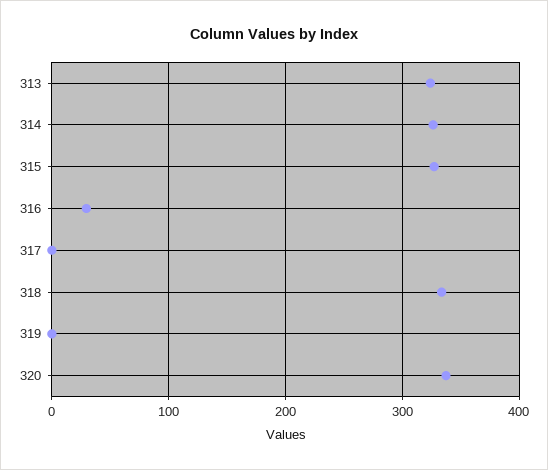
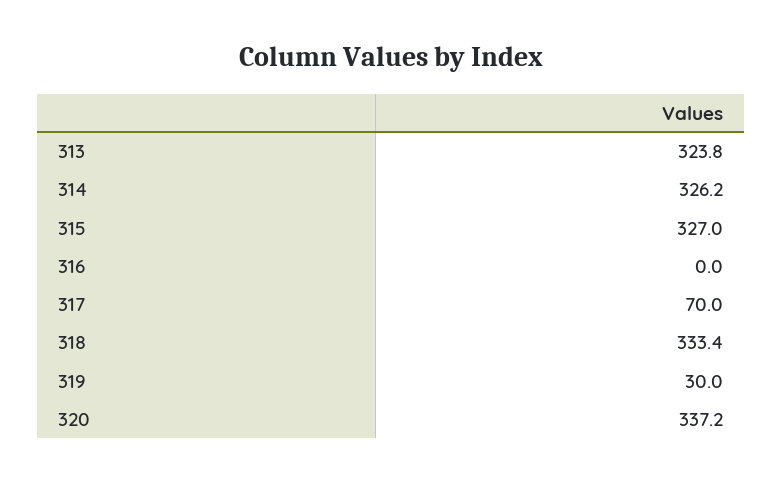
316: 30 -> 0
317: 0 -> 70
319: 0 -> 30

